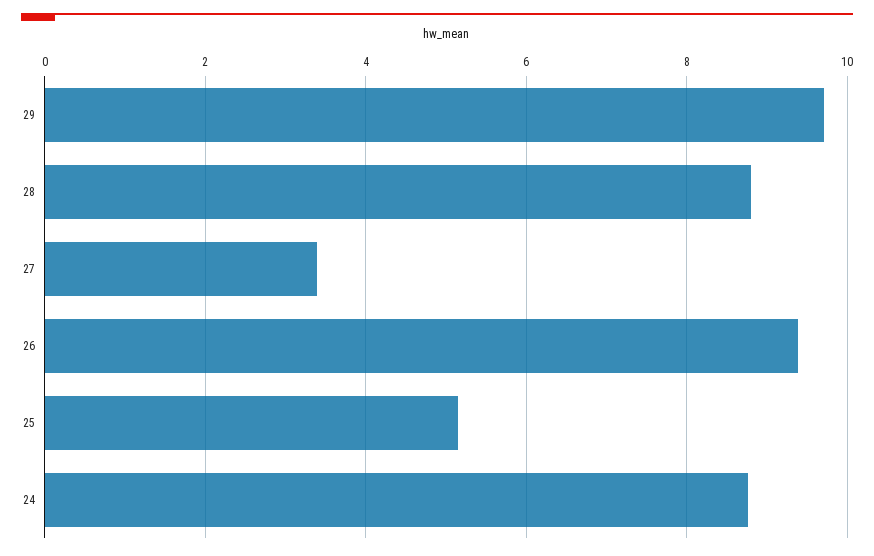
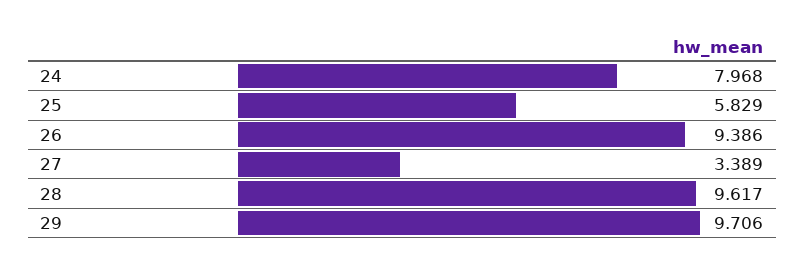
28: 8.8 -> 9.617
25: 5.2 -> 5.829
24: 8.8 -> 7.968

